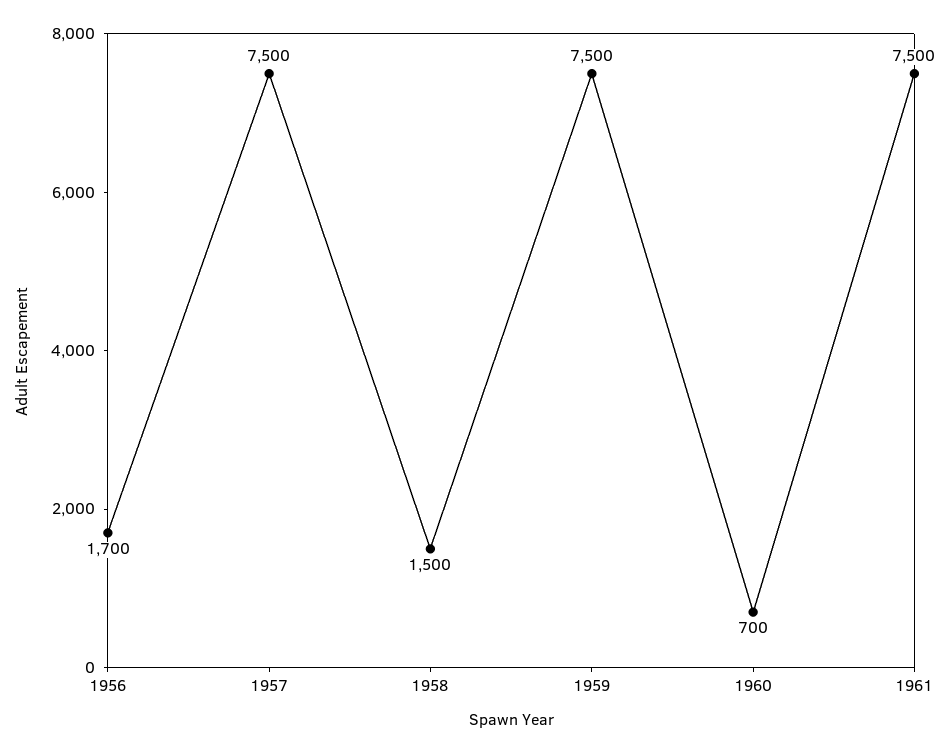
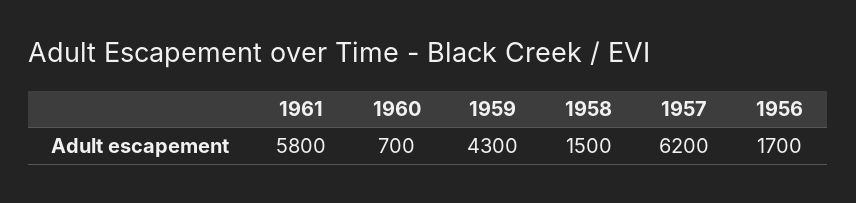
1957: 7500 -> 6200
1959: 7500 -> 4300
1961: 7500 -> 5800

